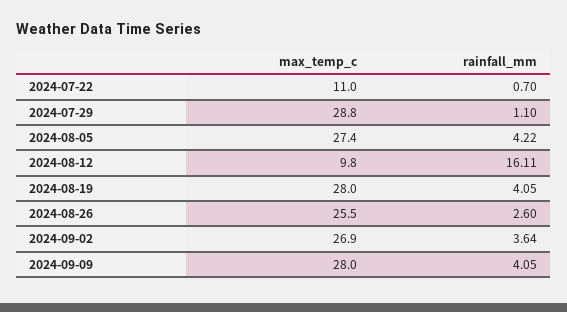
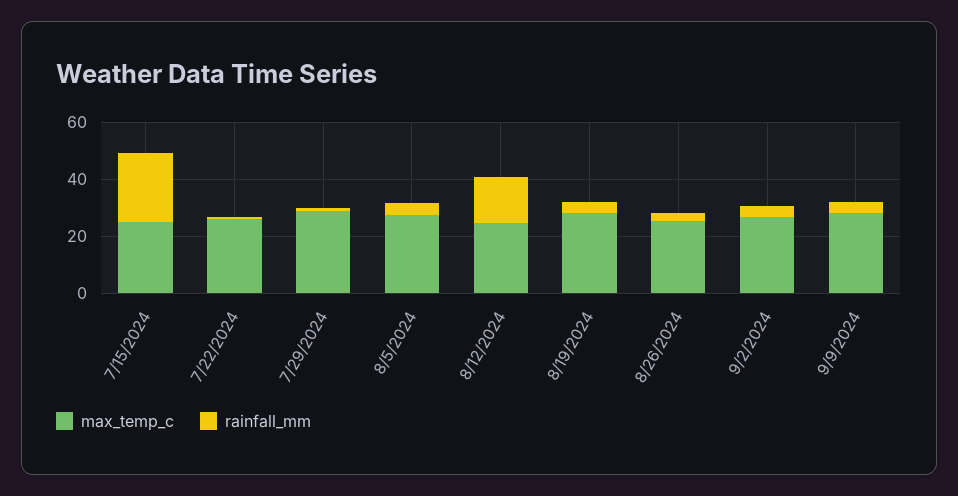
max_temp_c, 2024-07-22: 11 -> 25
max_temp_c, 2024-08-12: 9.8 -> 25
max_temp_c, 7/15/2024: none -> 25
rainfall_mm, 7/15/2024: none -> 25

